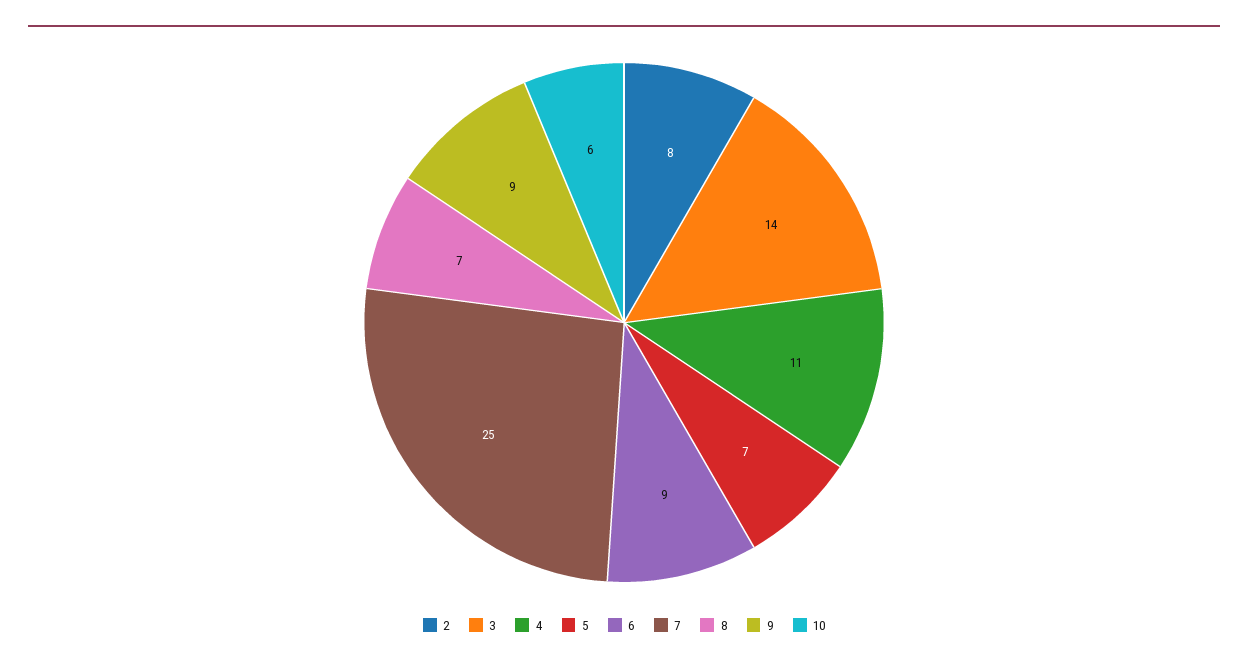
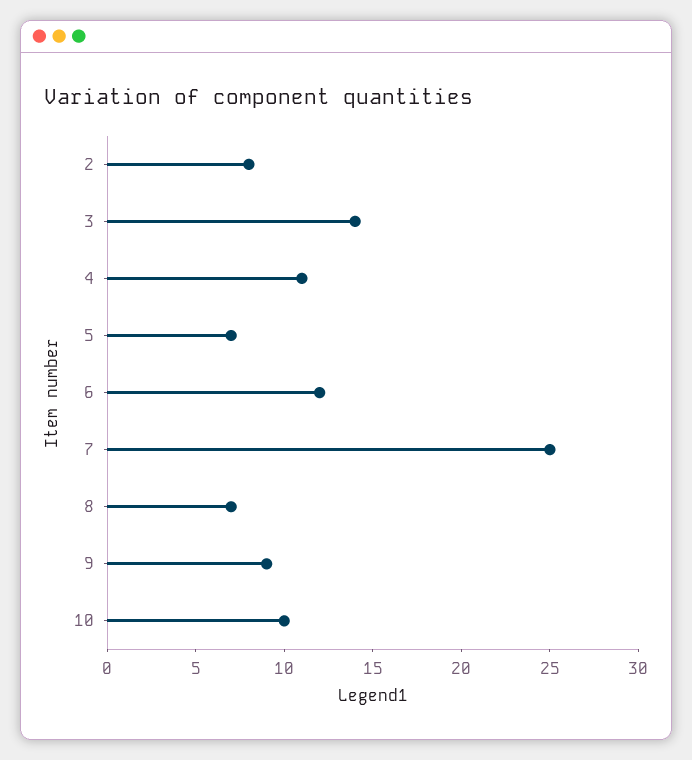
6: 9 -> 12
10: 6 -> 10

